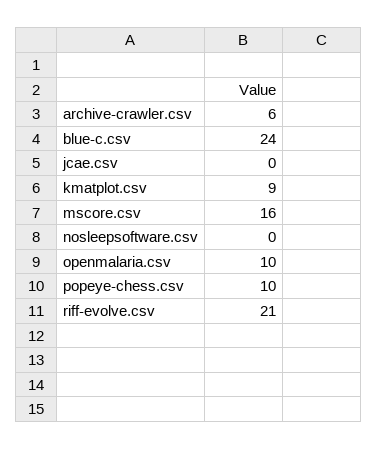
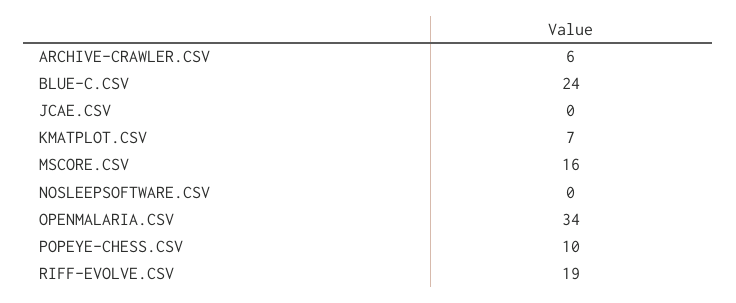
kmatplot.csv: 9 -> 7
openmalaria.csv: 10 -> 34
riff-evolve.csv: 21 -> 19

